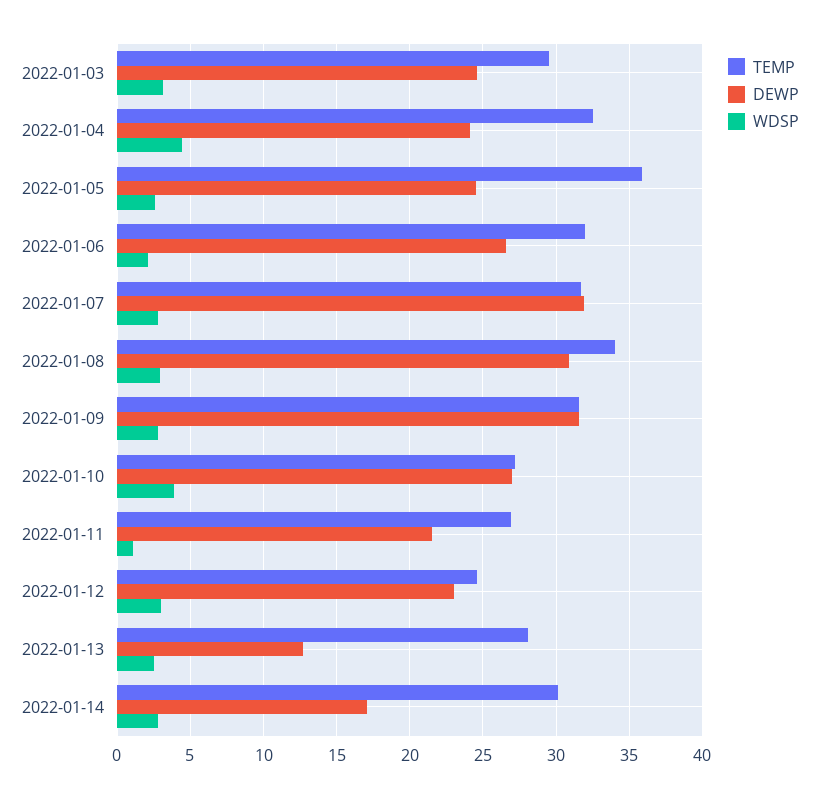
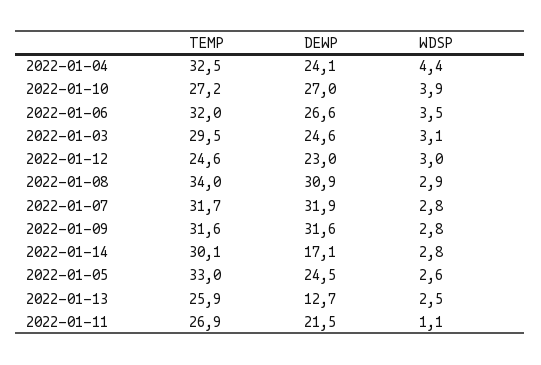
TEMP, 2022-01-05: 36 -> 33
WDSP, 2022-01-06: 2 -> 3.5
TEMP, 2022-01-13: 28 -> 25.9

